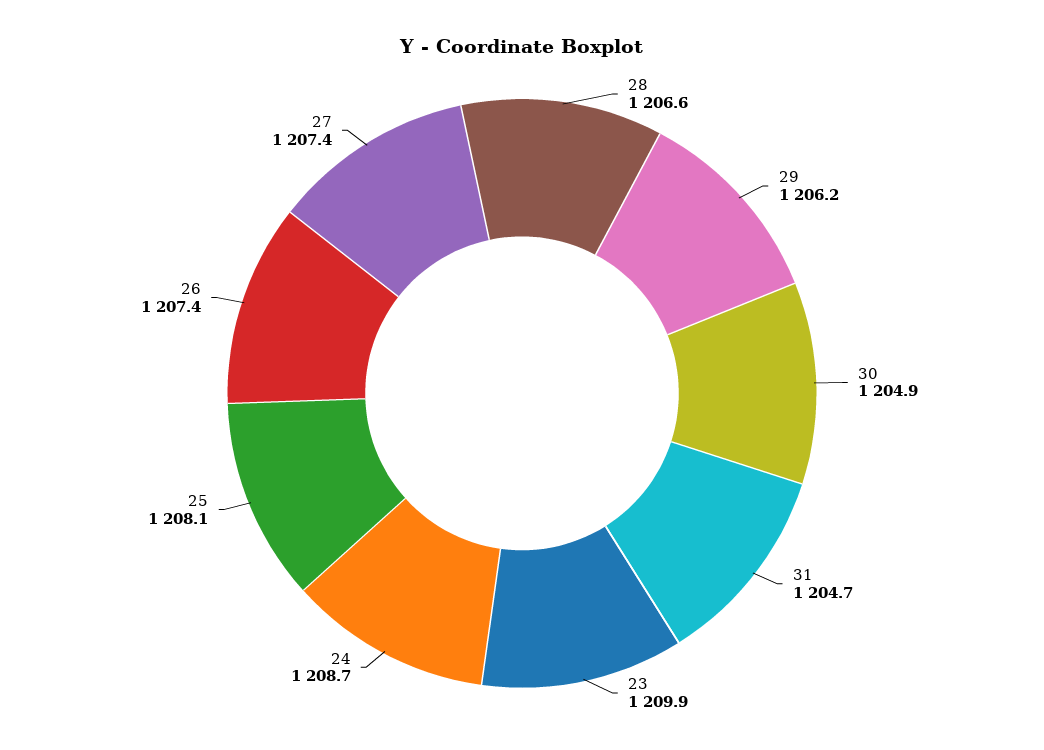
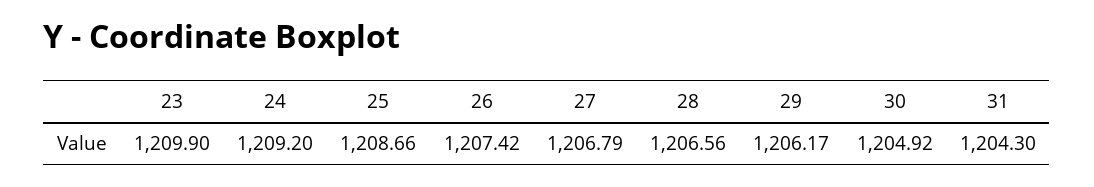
31: 1204.7 -> 1204.3
24: 1208.7 -> 1209.2
25: 1208.1 -> 1208.66
27: 1207.4 -> 1206.79

